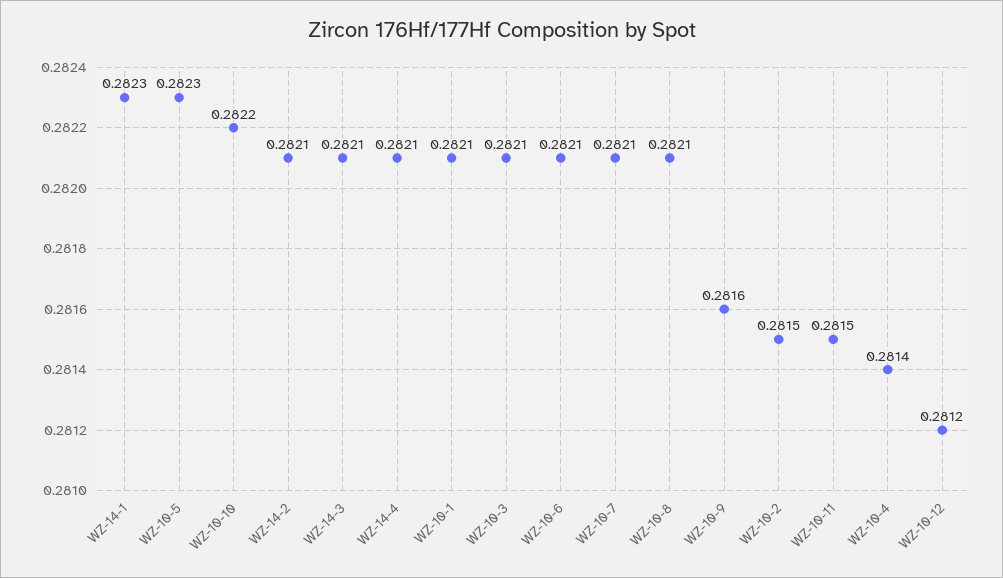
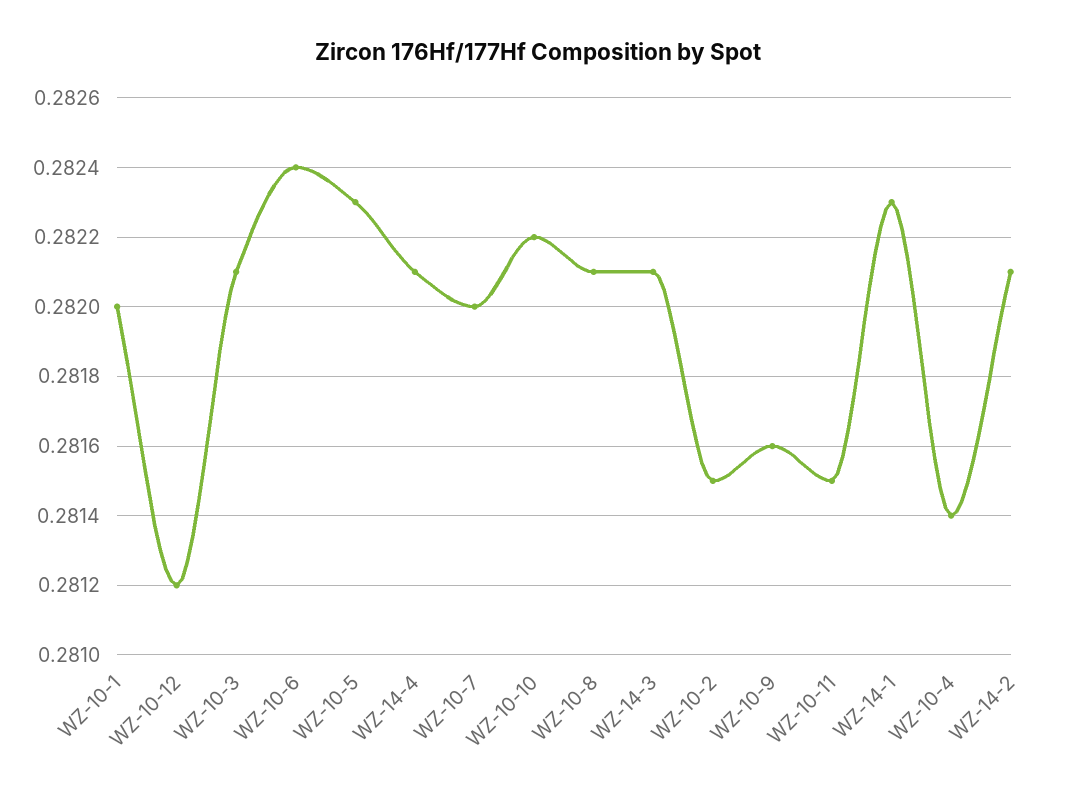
WZ-10-1: 0.2821 -> 0.282
WZ-10-6: 0.2821 -> 0.2824
WZ-10-7: 0.2821 -> 0.282

